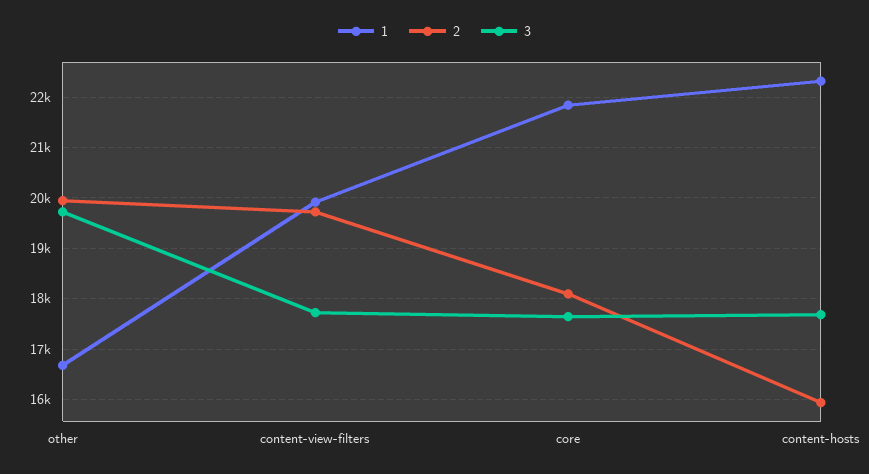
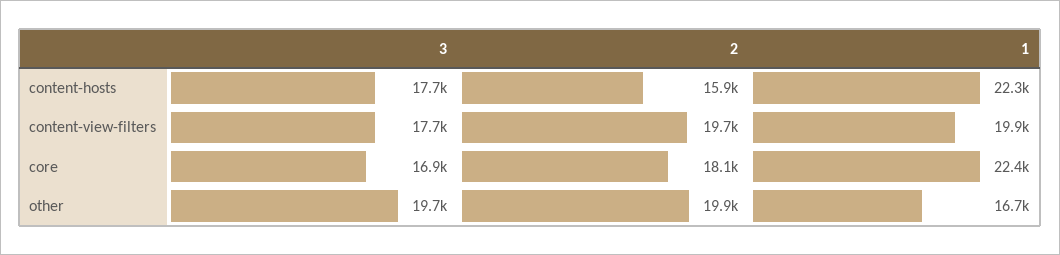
1, core: 21800 -> 22400
3, core: 17600 -> 16900

